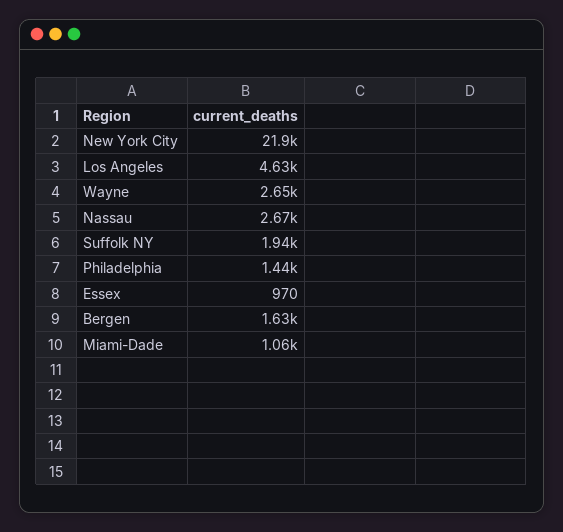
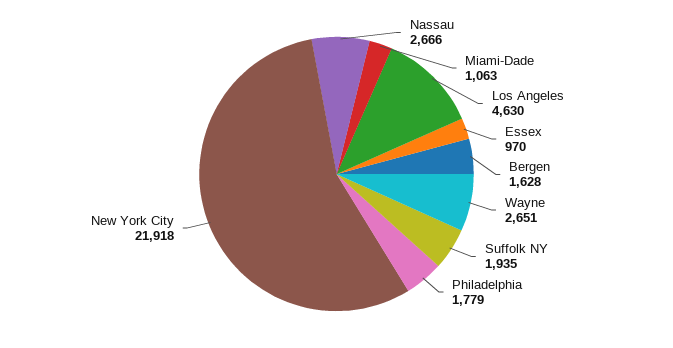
Philadelphia: 1440 -> 1779

